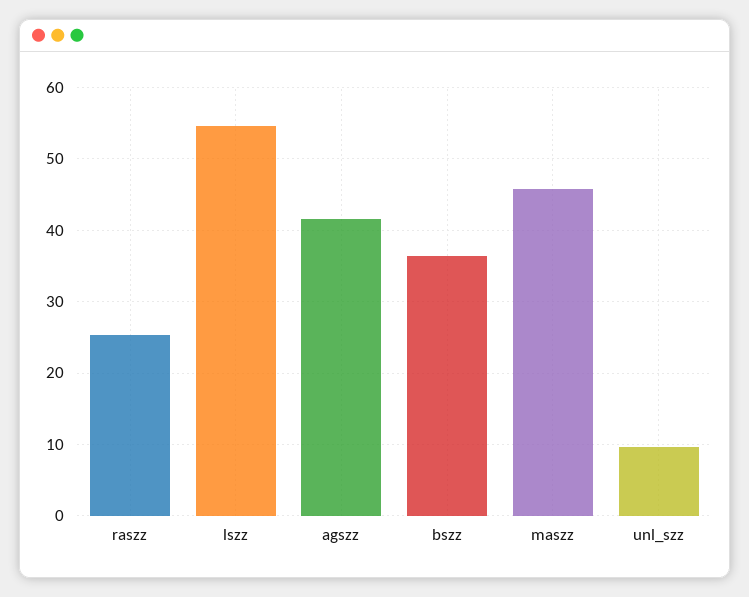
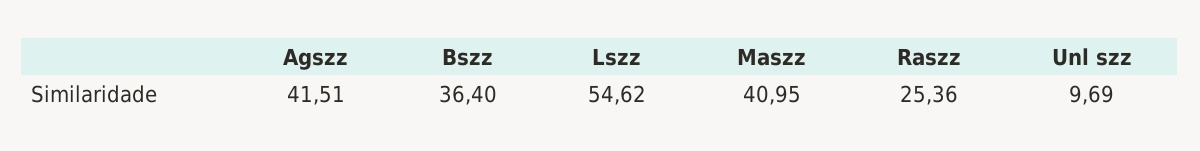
maszz: 46 -> 40.95

